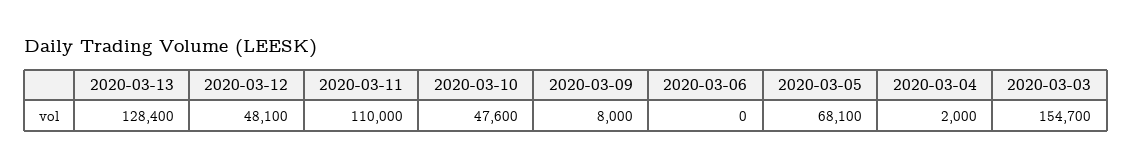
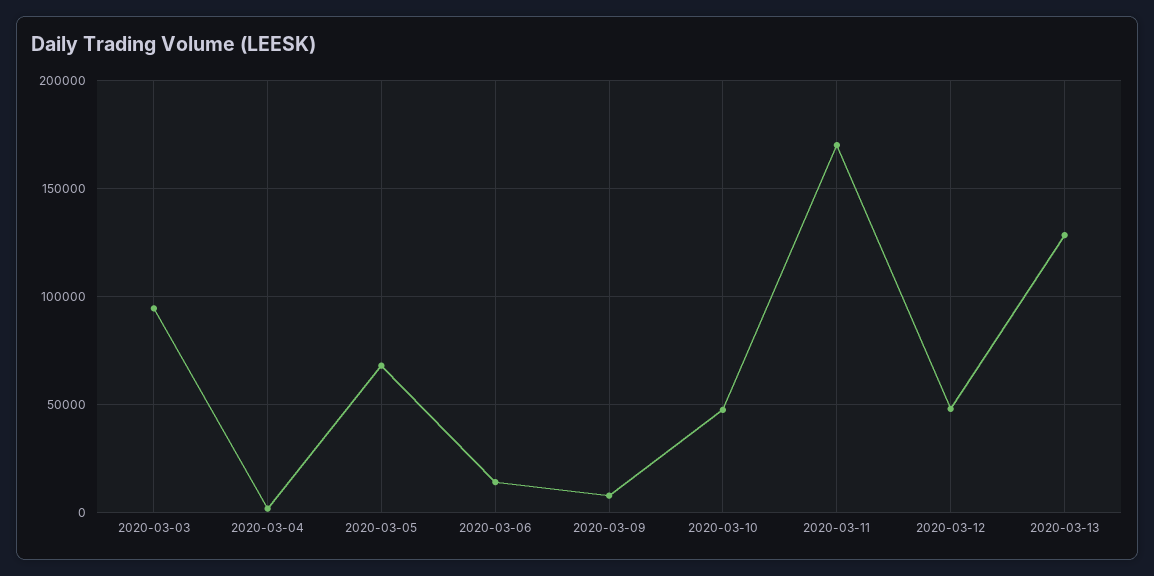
2020-03-11: 110000 -> 170000
2020-03-06: 0 -> 15000
2020-03-03: 154700 -> 95000

